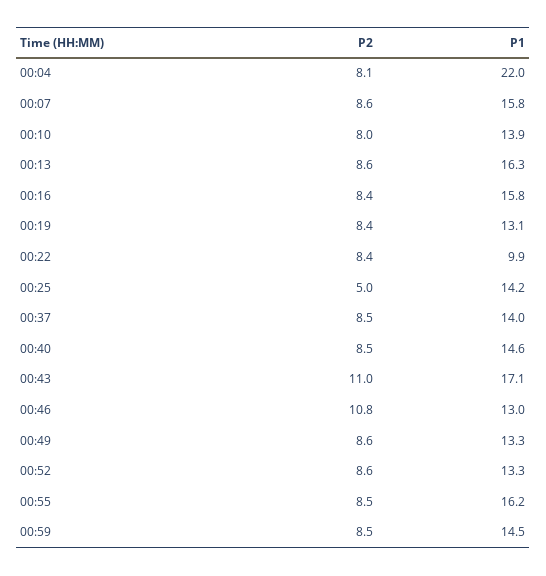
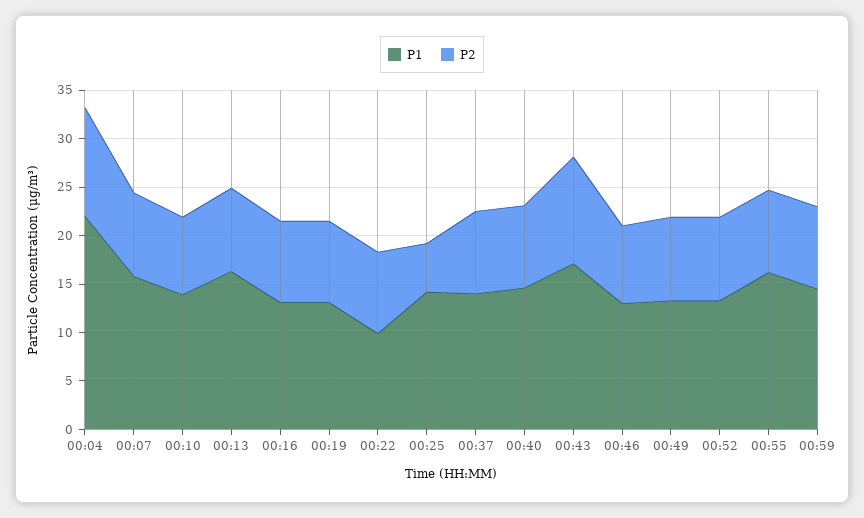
P2, 00:04: 8.1 -> 11
P1, 00:16: 15.8 -> 13
P2, 00:46: 10.8 -> 8

